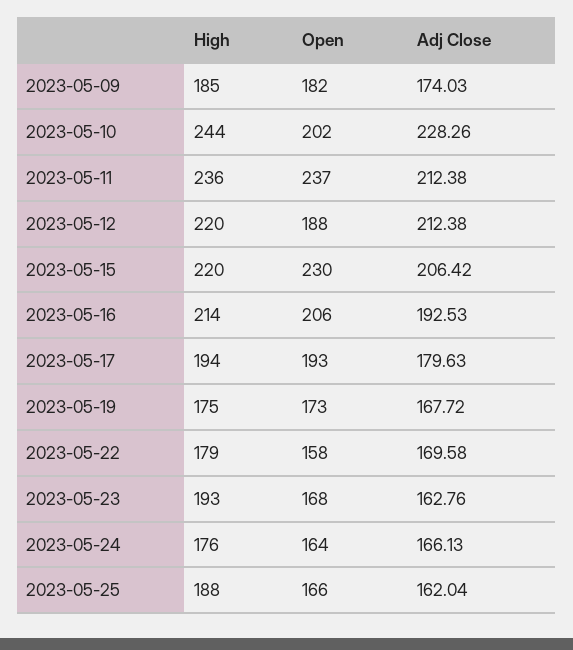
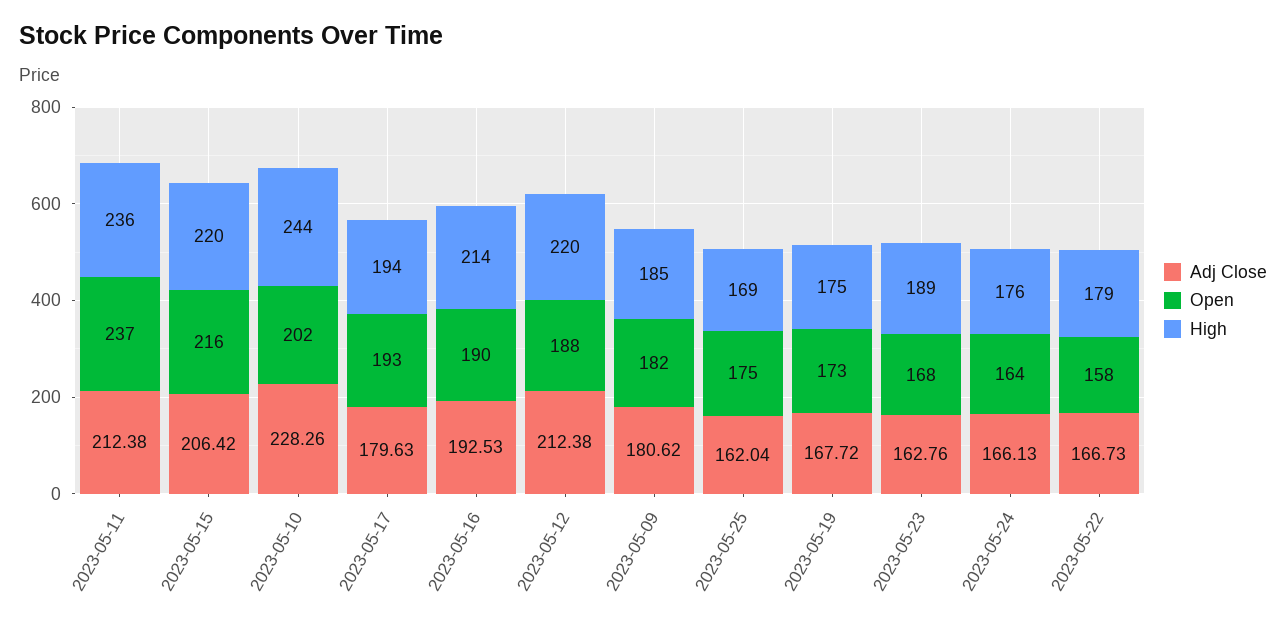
Adj Close, 2023-05-09: 174.03 -> 180.62
Open, 2023-05-15: 230 -> 216
Open, 2023-05-16: 206 -> 190
Adj Close, 2023-05-22: 169.58 -> 166.73
High, 2023-05-23: 193 -> 189
High, 2023-05-25: 188 -> 169
Open, 2023-05-25: 166 -> 175

